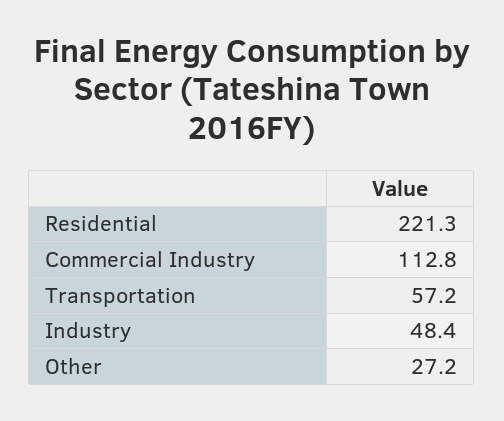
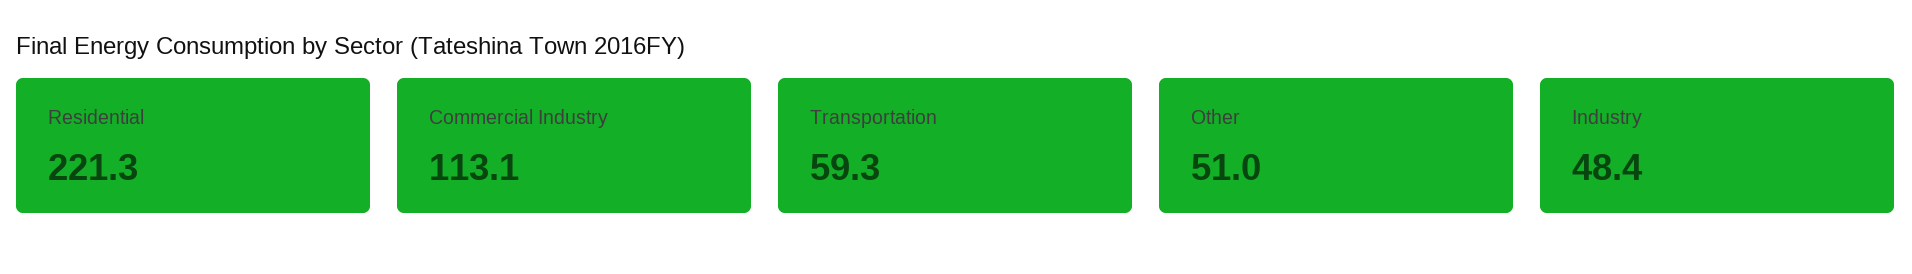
Commercial Industry: 112.8 -> 113.1
Transportation: 57.2 -> 59.3
Other: 27.2 -> 51

